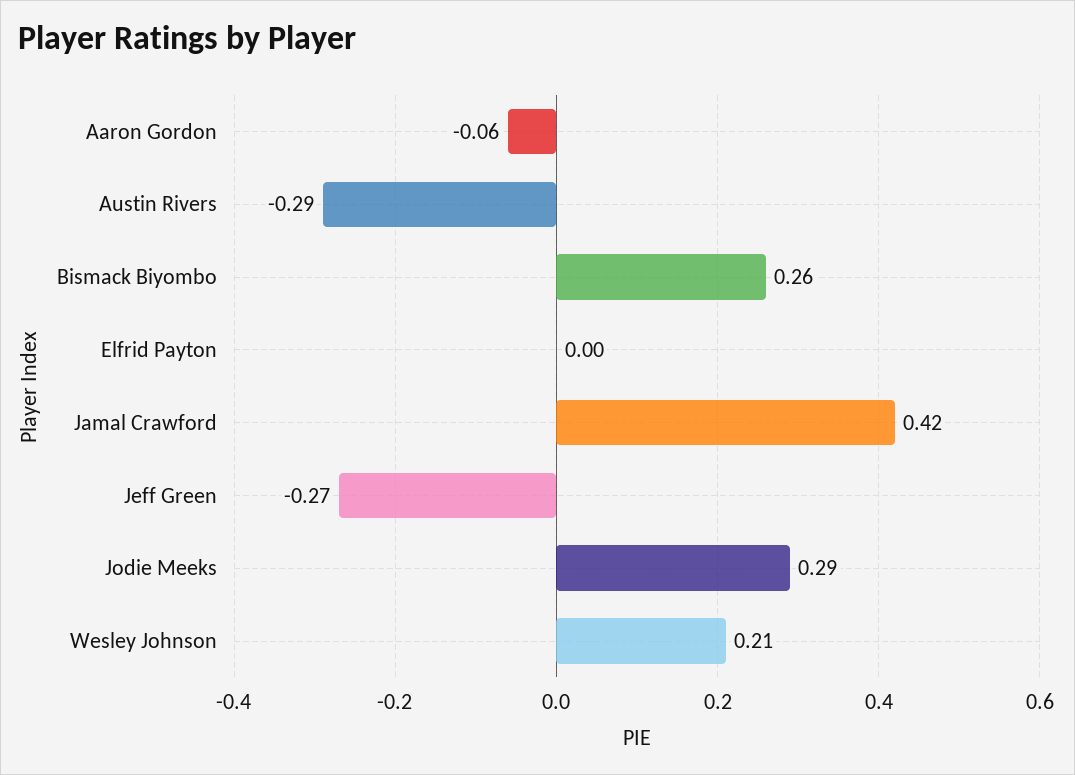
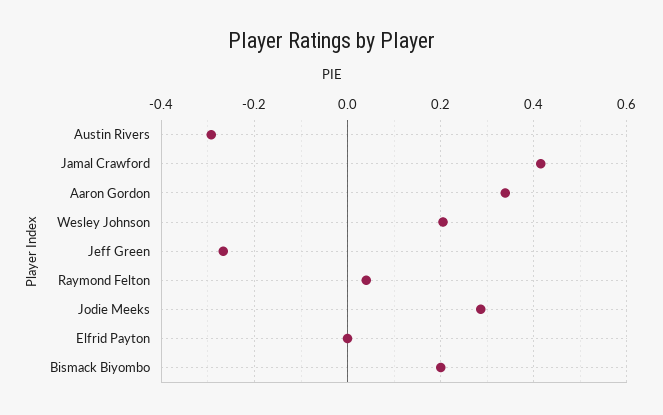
Aaron Gordon: -0.06 -> 0.34
Bismack Biyombo: 0.26 -> 0.2
Raymond Felton: none -> 0.04

